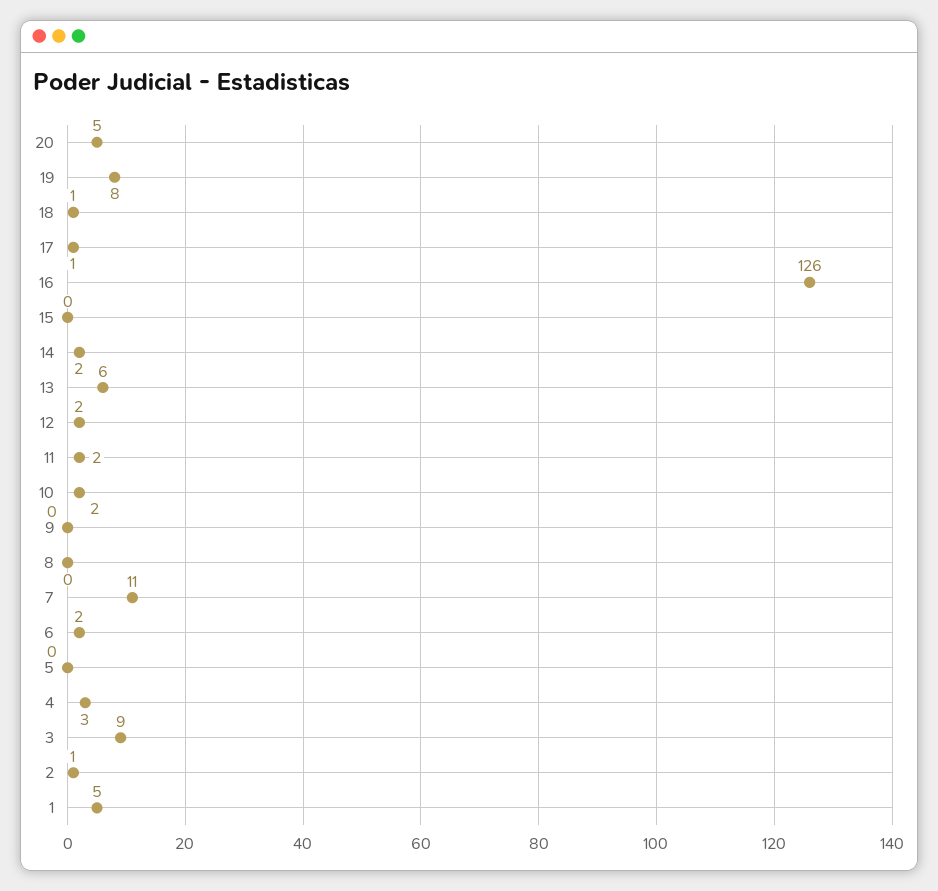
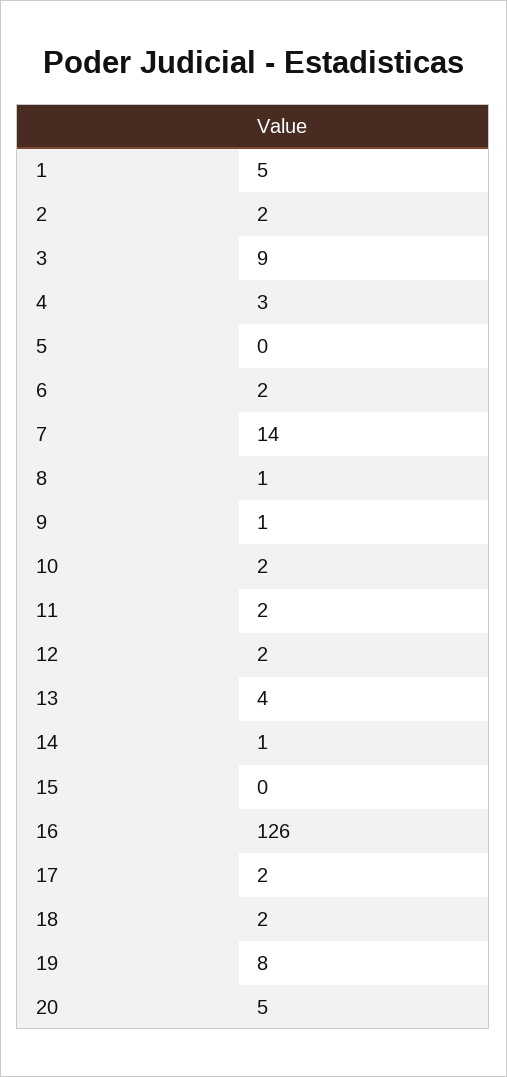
18: 1 -> 2
17: 1 -> 2
14: 2 -> 1
13: 6 -> 4
9: 0 -> 1
8: 0 -> 1
7: 11 -> 14
2: 1 -> 2

